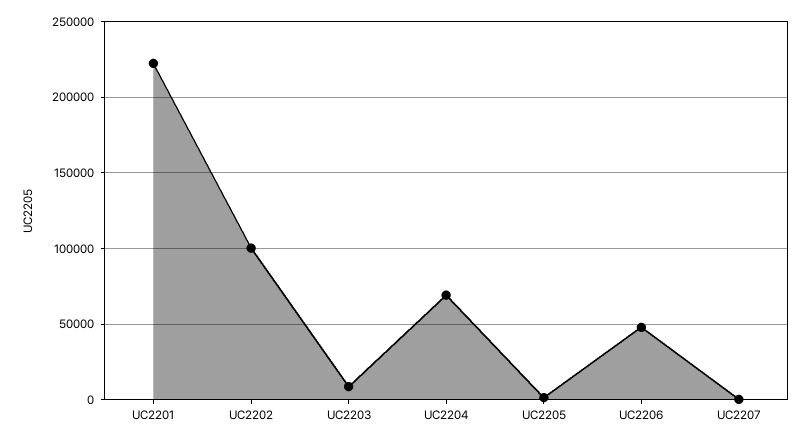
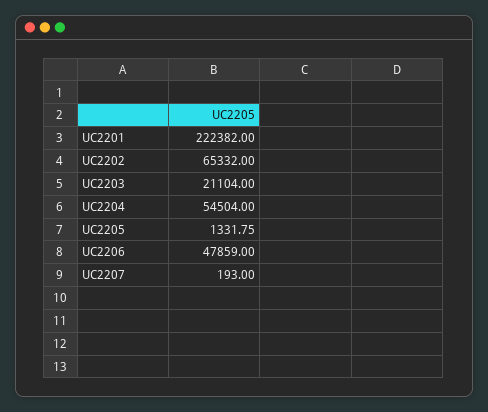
UC2202: 100000 -> 65332
UC2203: 10000 -> 21104
UC2204: 70000 -> 54504

